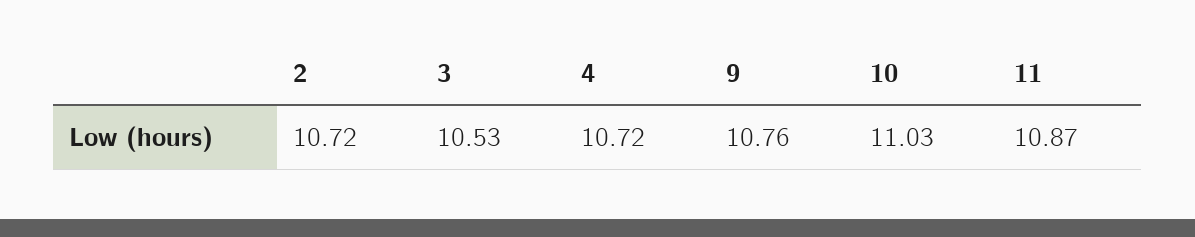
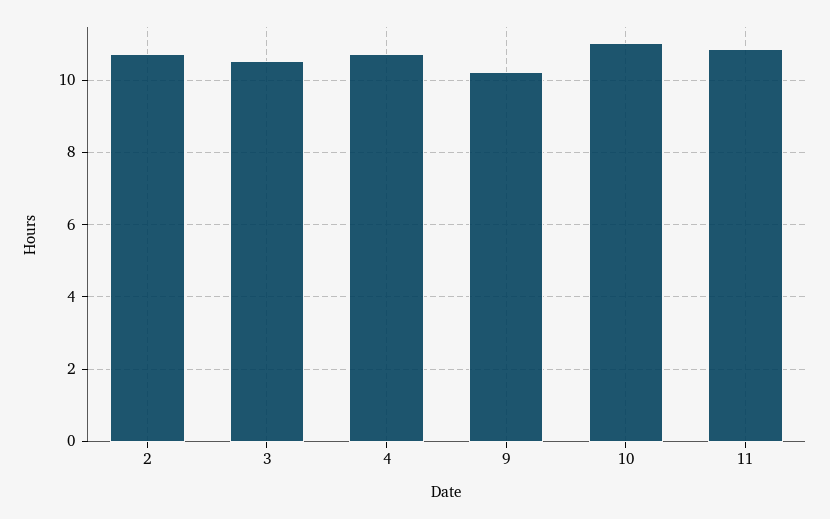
9: 10.76 -> 10.2

